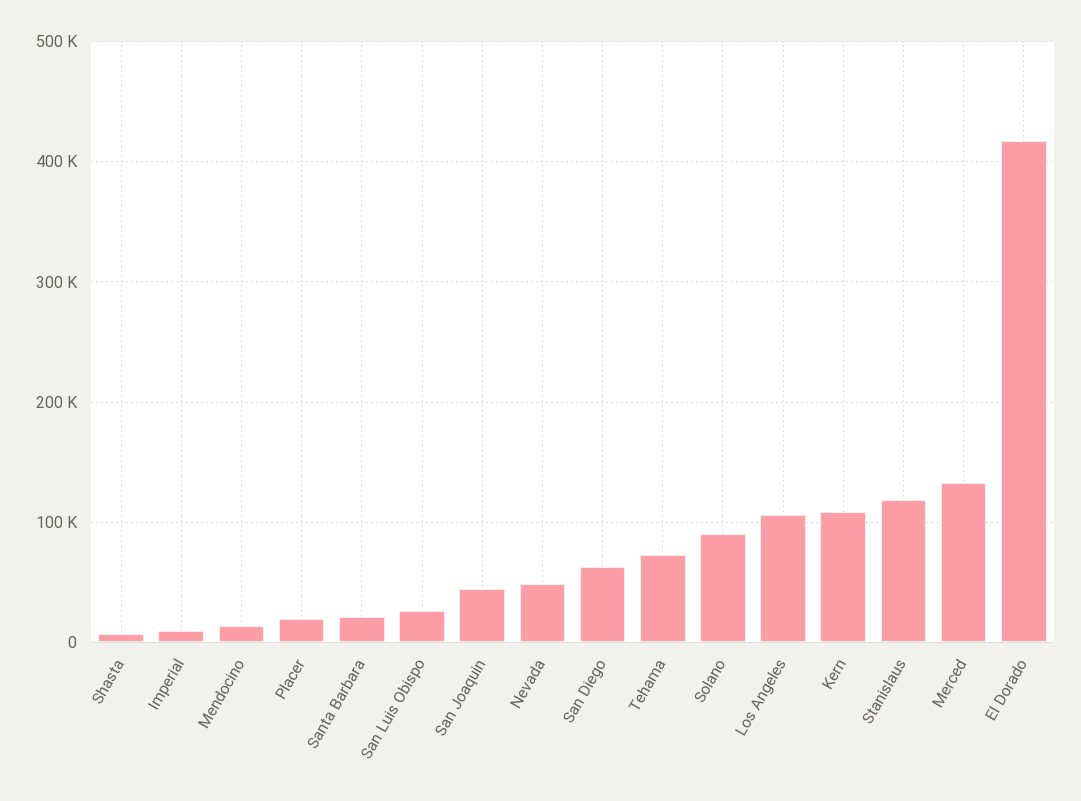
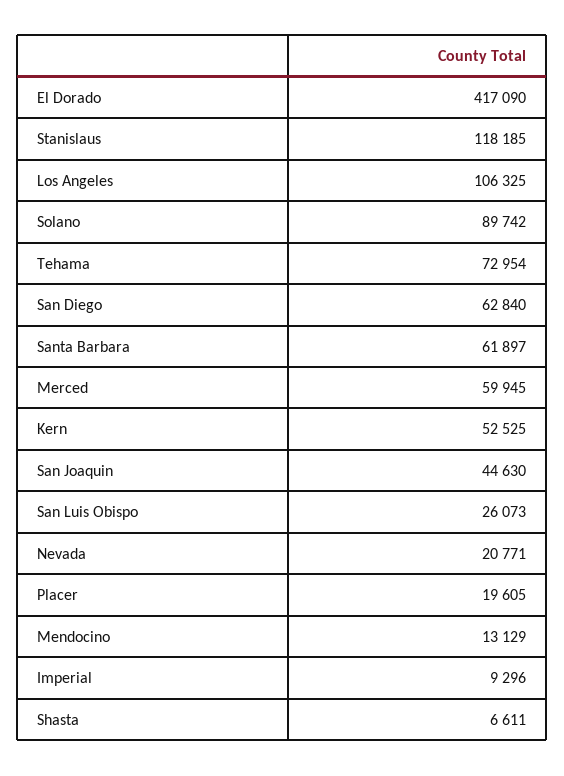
Santa Barbara: 20000 -> 61897
Nevada: 50000 -> 20771
Kern: 110000 -> 52525
Merced: 130000 -> 59945

